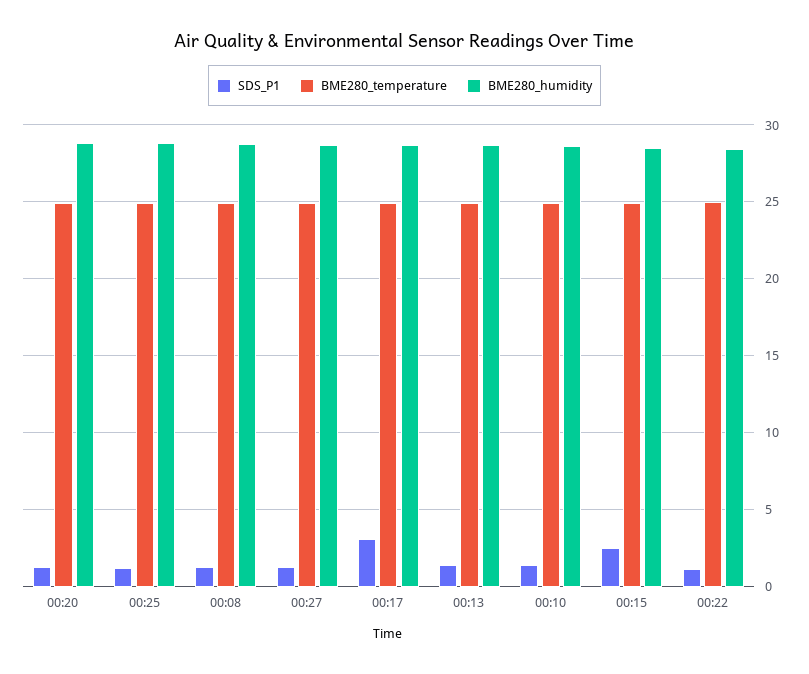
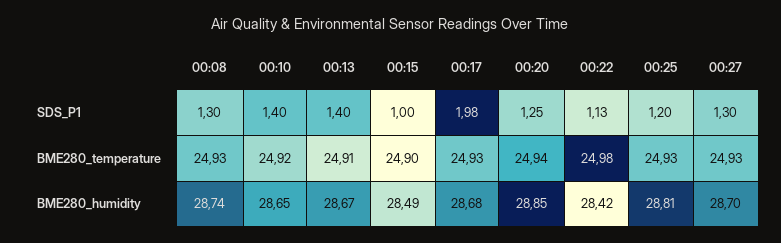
SDS_P1, 00:17: 3 -> 1.98
SDS_P1, 00:15: 2.5 -> 1

